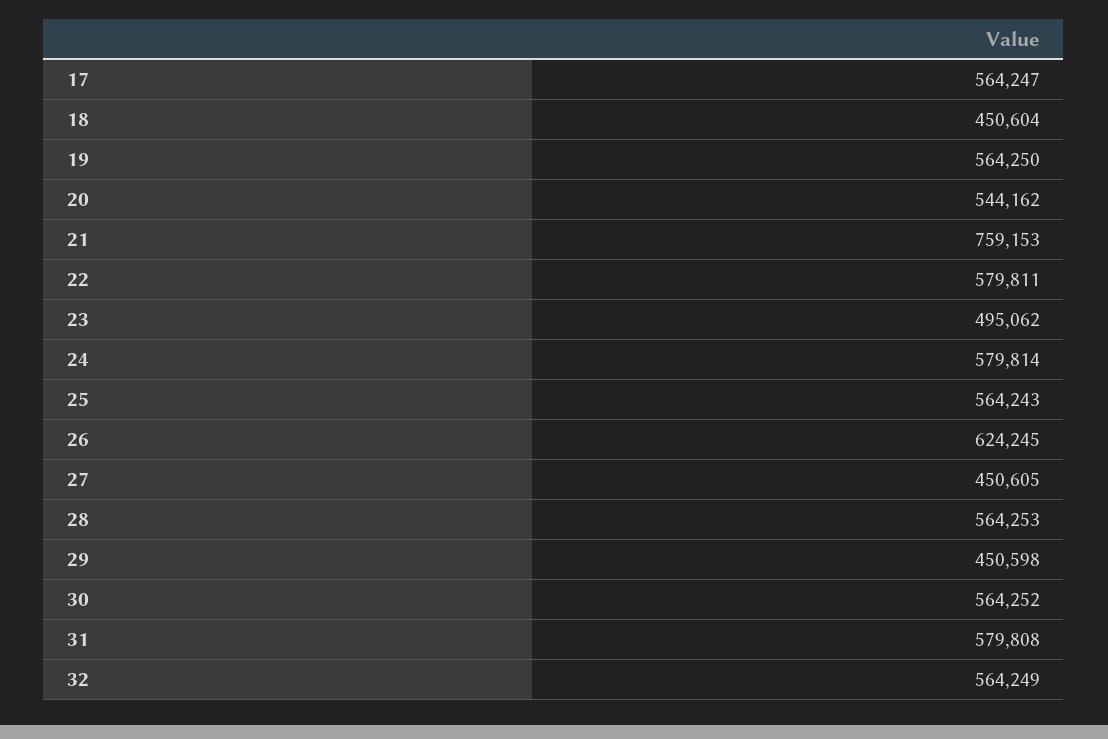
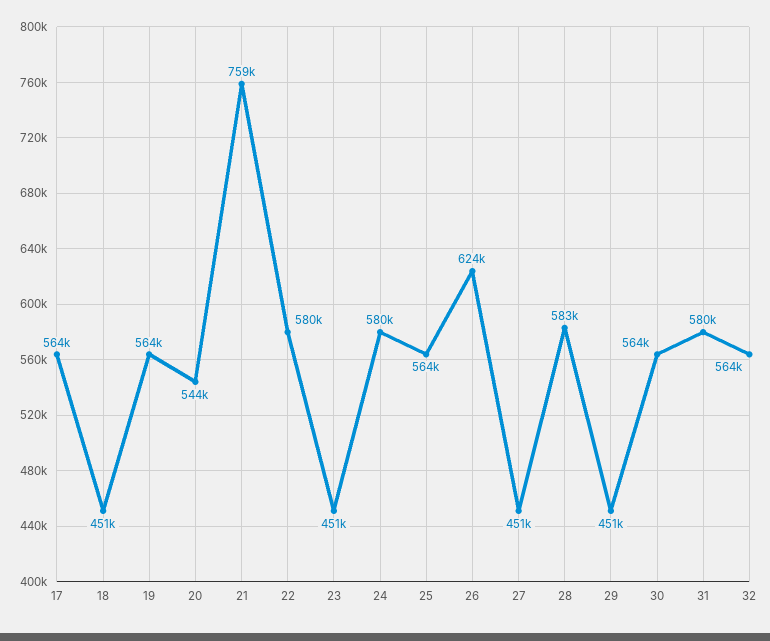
23: 495062 -> 451000
28: 564253 -> 583000

